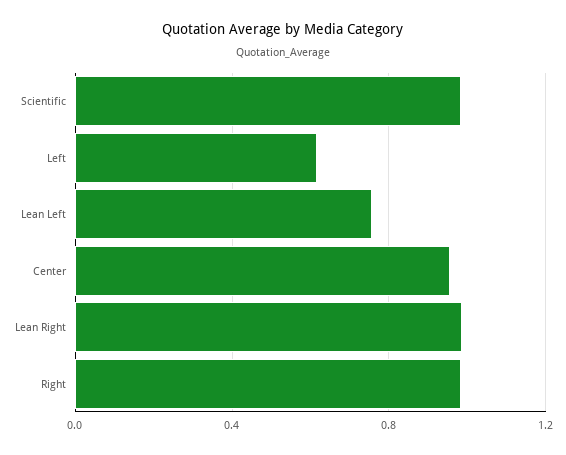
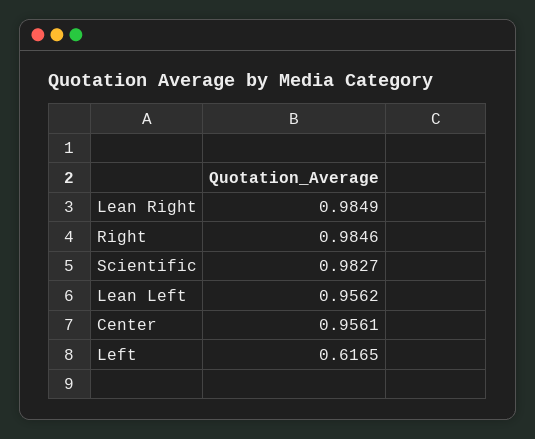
Lean Left: 0.75 -> 0.9562

